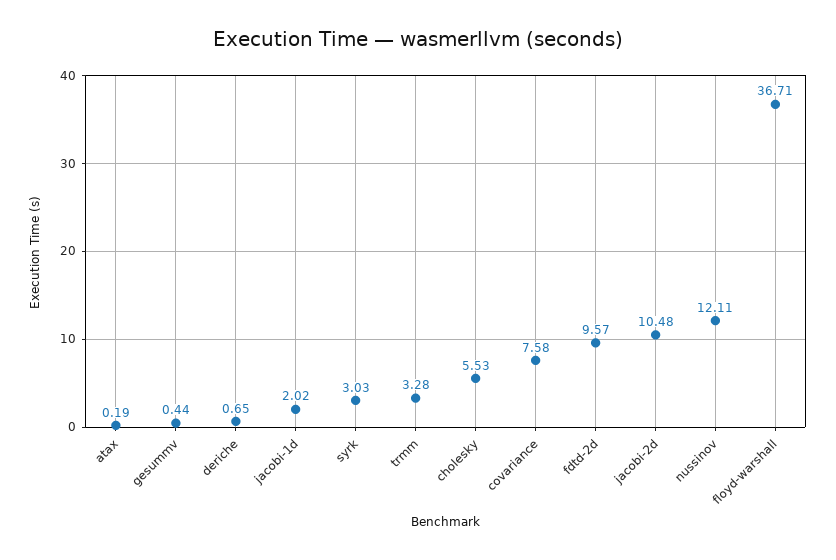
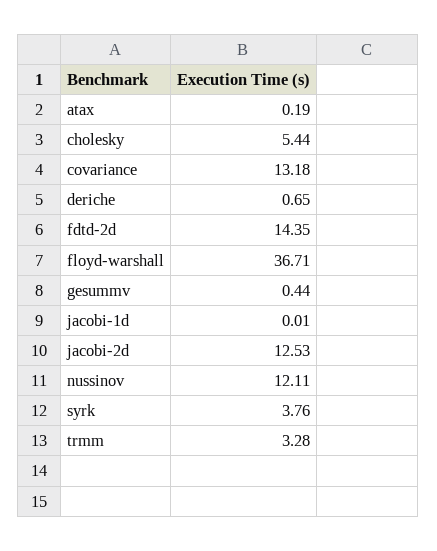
jacobi-1d: 2.02 -> 0.01
syrk: 3.03 -> 3.76
cholesky: 5.53 -> 5.44
covariance: 7.58 -> 13.18
fdtd-2d: 9.57 -> 14.35
jacobi-2d: 10.48 -> 12.53

